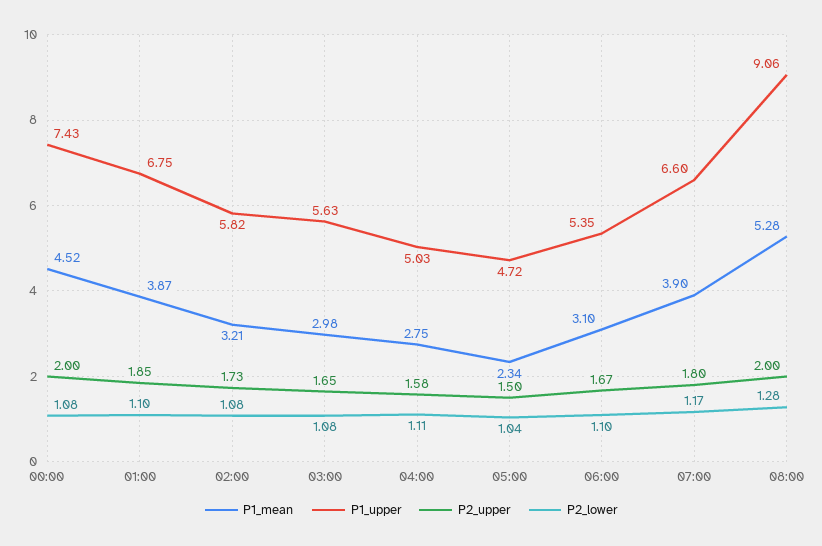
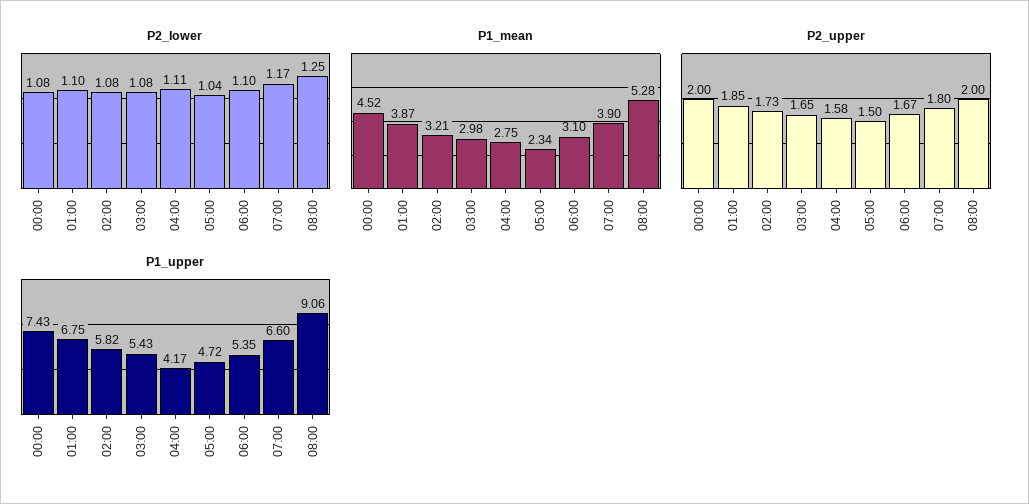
P1_upper, 03:00: 5.63 -> 5.43
P1_upper, 04:00: 5.03 -> 4.17
P2_lower, 08:00: 1.28 -> 1.25

